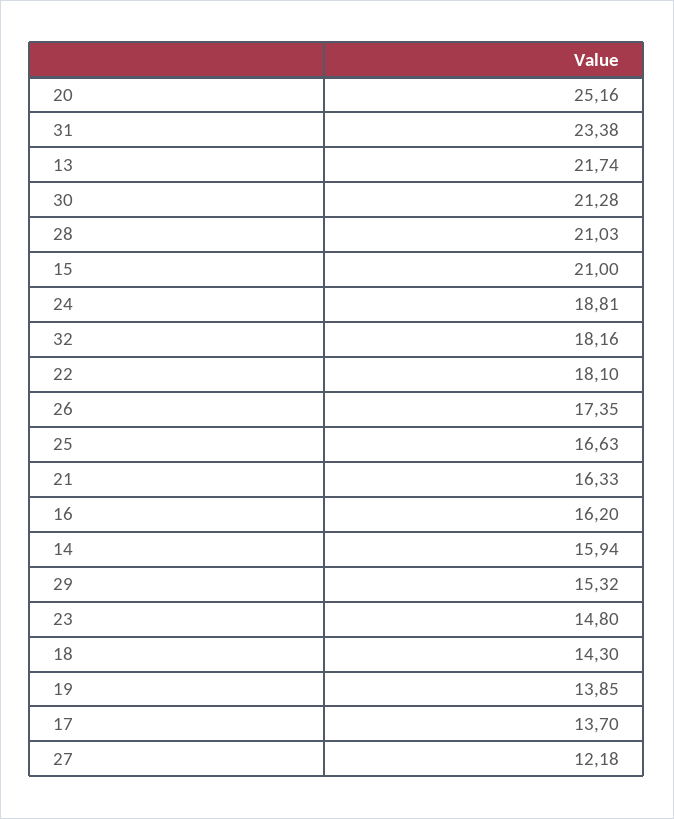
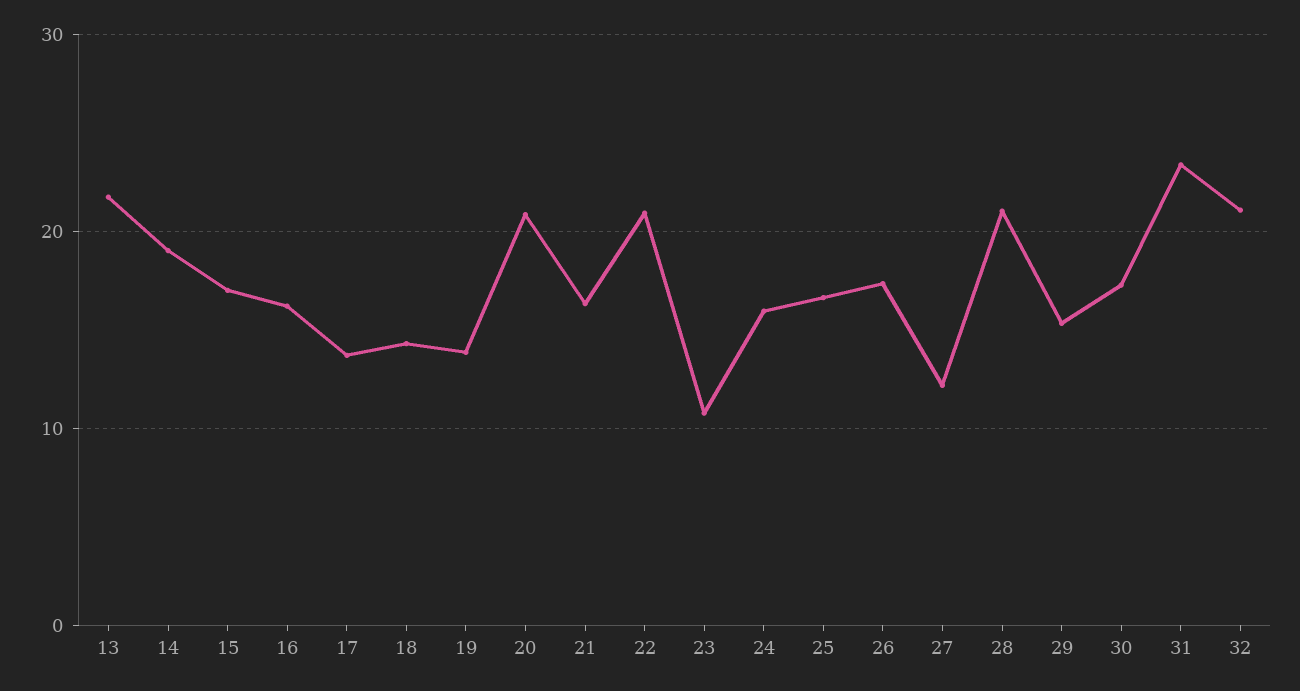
20: 25.16 -> 21
30: 21.28 -> 17
15: 21 -> 17
24: 18.81 -> 16
32: 18.16 -> 21
22: 18.1 -> 21
14: 15.94 -> 19
23: 14.8 -> 11

